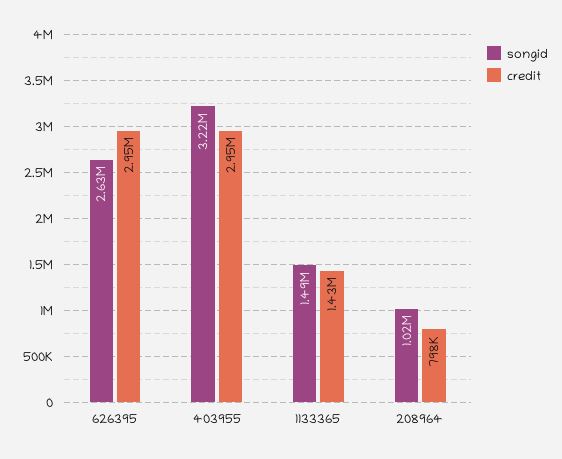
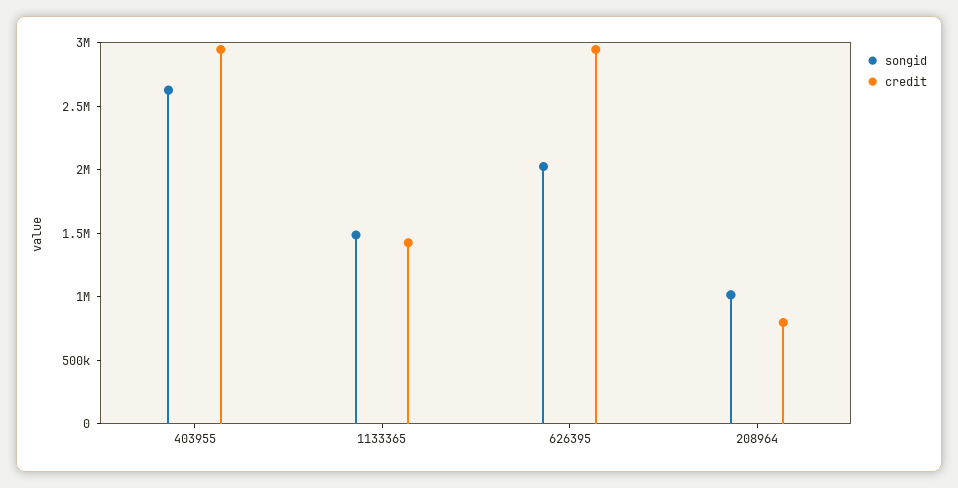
songid, 626395: 2630000 -> 2000000
songid, 403955: 3220000 -> 2600000

